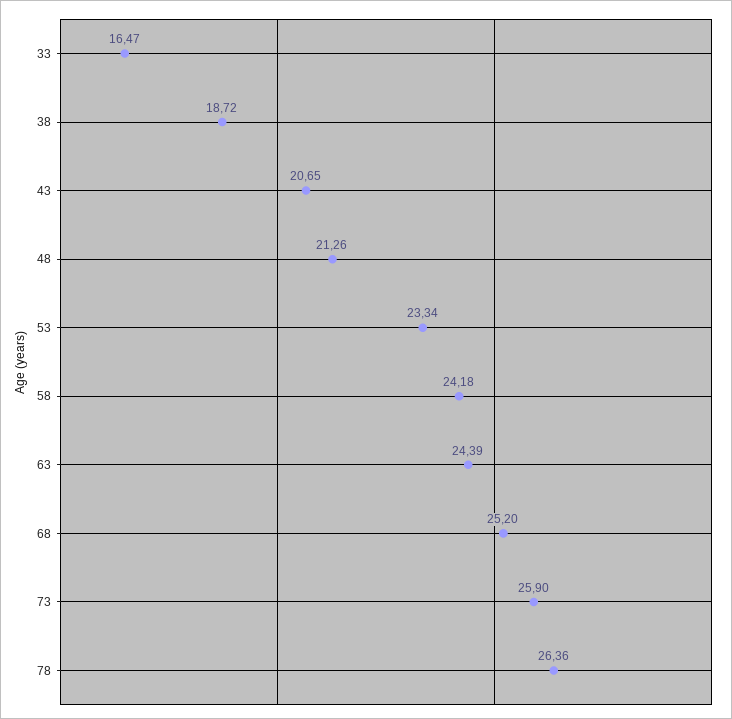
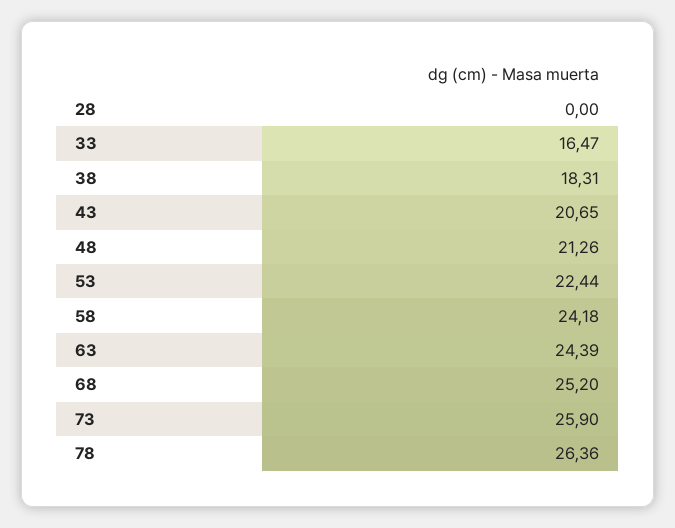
38: 18.72 -> 18.31
53: 23.34 -> 22.44
28: none -> 0

